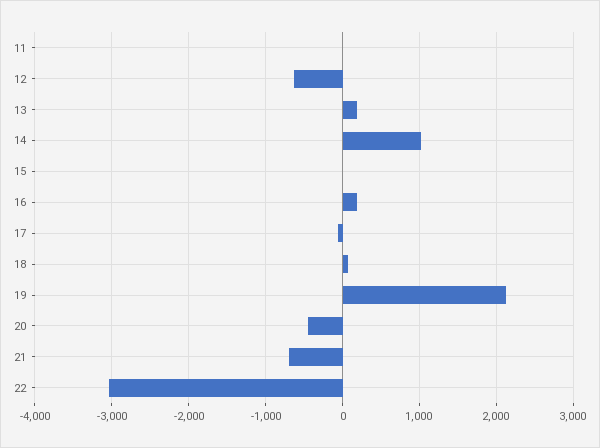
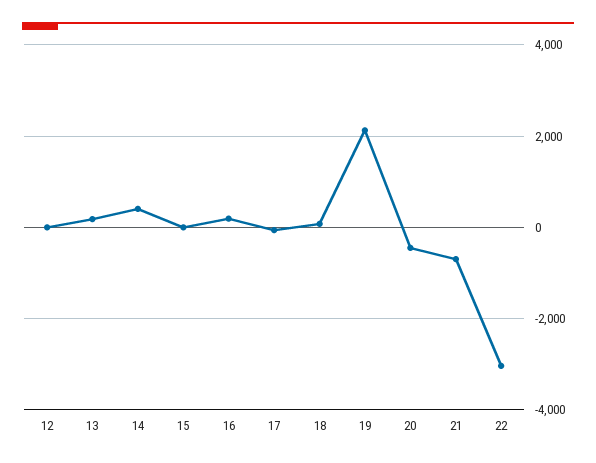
11: 0 -> none
12: -600 -> 0
14: 1000 -> 400

